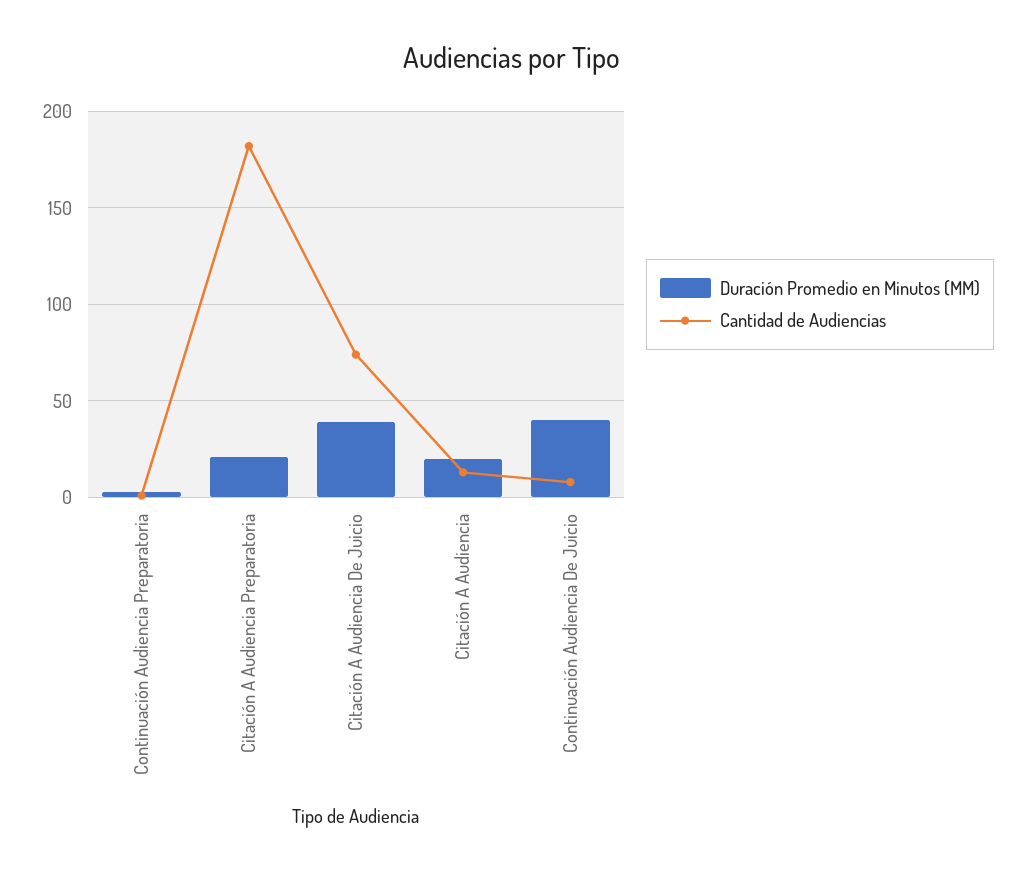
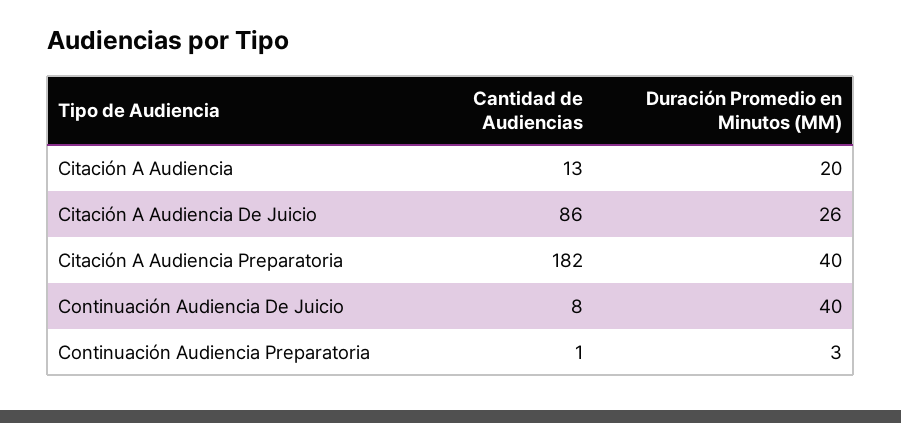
Duración Promedio en Minutos (MM), Citación A Audiencia Preparatoria: 20 -> 40
Duración Promedio en Minutos (MM), Citación A Audiencia De Juicio: 40 -> 26
Cantidad de Audiencias, Citación A Audiencia De Juicio: 75 -> 86

